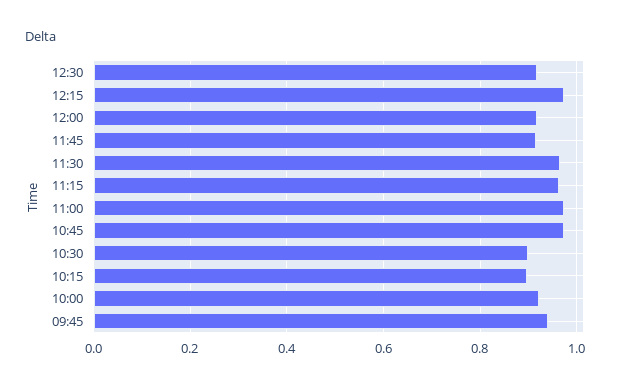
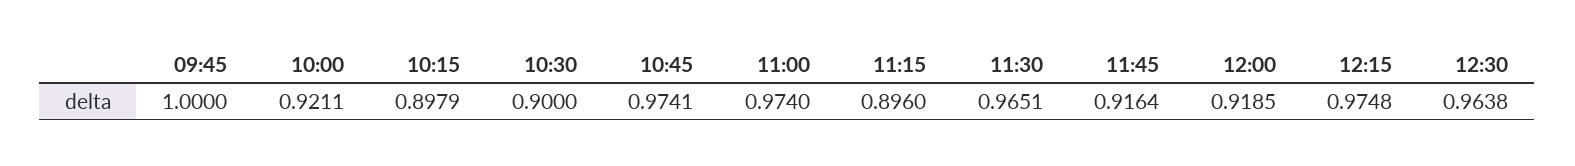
12:30: 0.92 -> 0.9638
11:15: 0.96 -> 0.896
09:45: 0.94 -> 1

